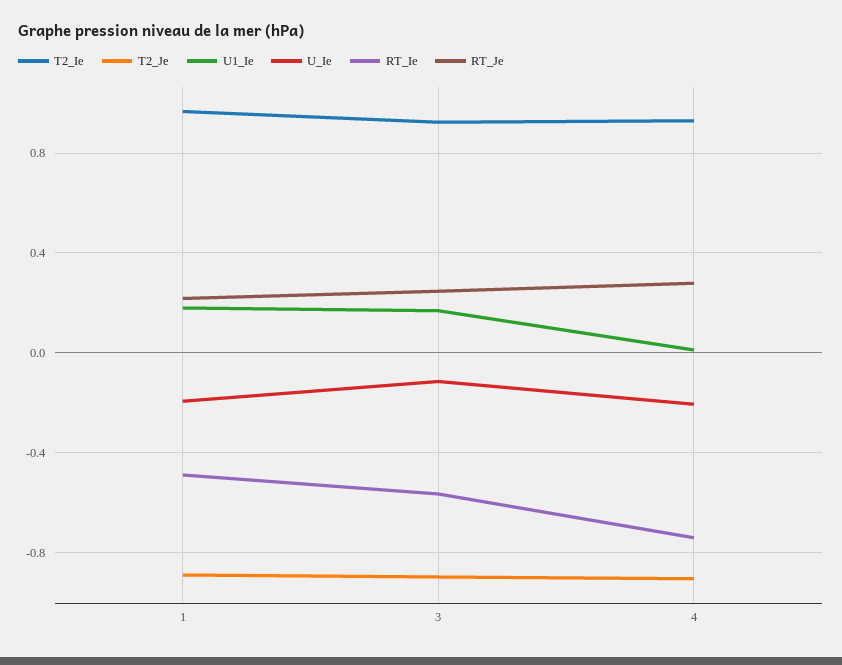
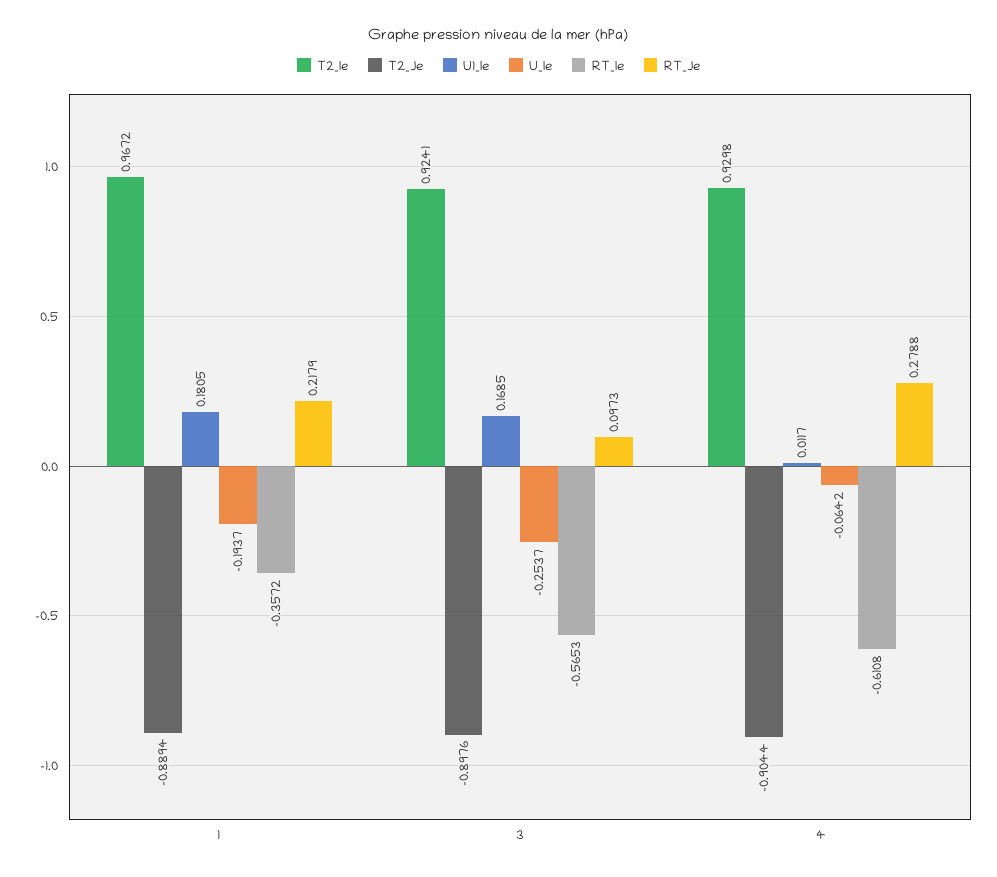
RT_Ie, 1: -0.5 -> -0.3572
U_Ie, 3: -0.1 -> -0.2537
RT_Je, 3: 0.25 -> 0.0973
U_Ie, 4: -0.2 -> -0.0642
RT_Ie, 4: -0.75 -> -0.6108

